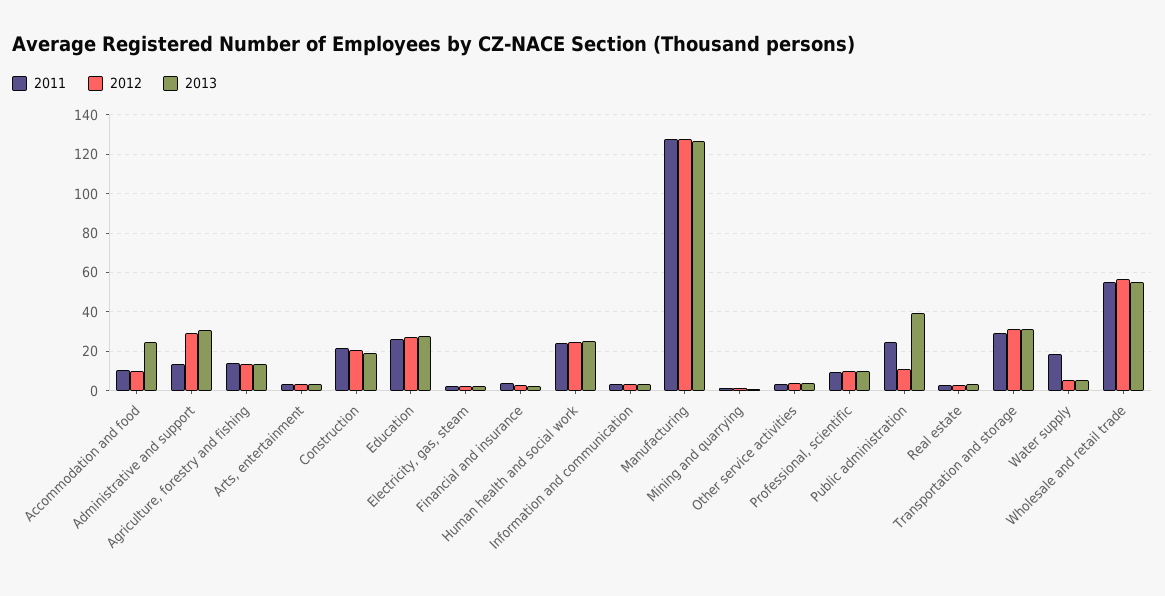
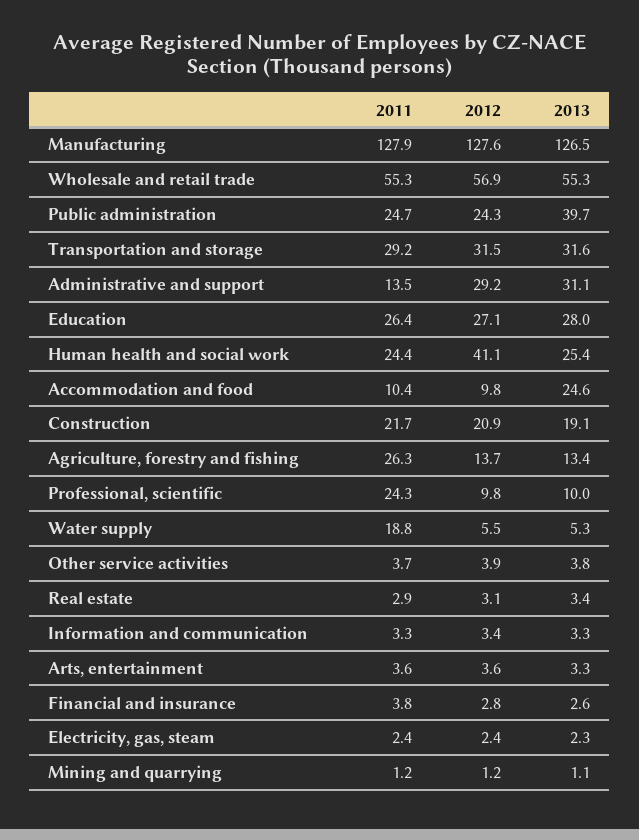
2011, Agriculture, forestry and fishing: 15 -> 26.3
2012, Human health and social work: 25 -> 41.1
2011, Professional, scientific: 10 -> 24.3
2012, Public administration: 10 -> 24.3

